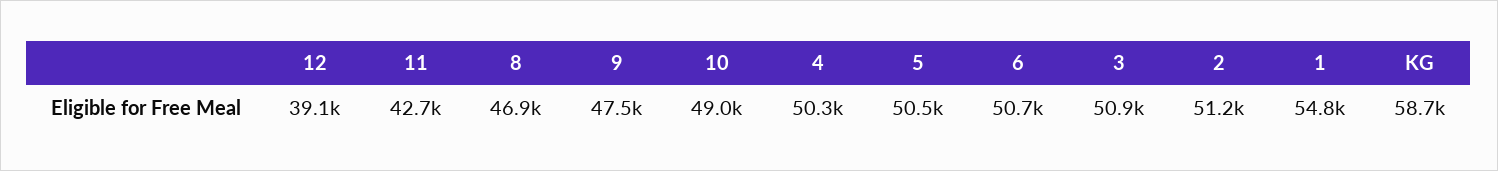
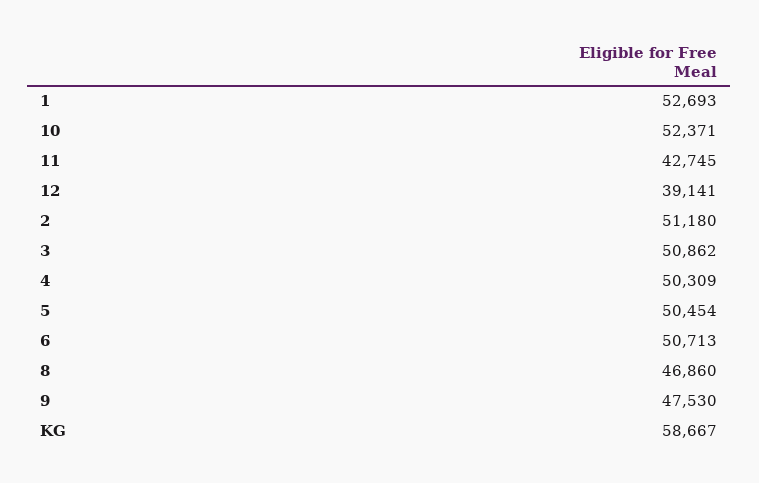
10: 49000 -> 52371
1: 54800 -> 52693

